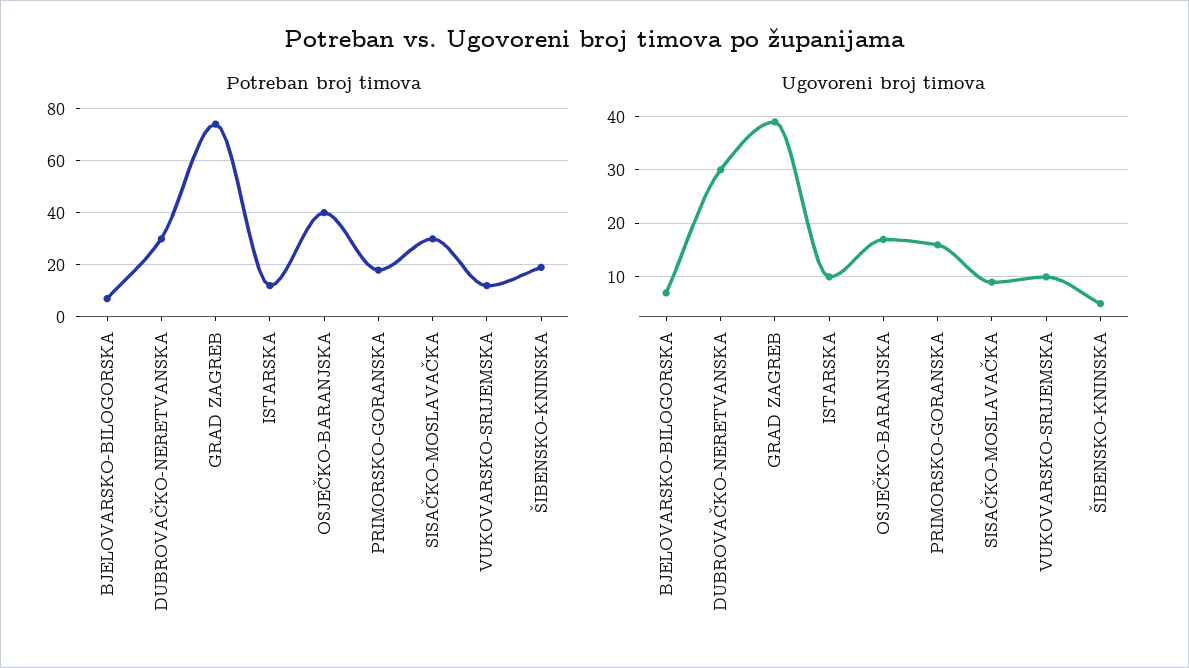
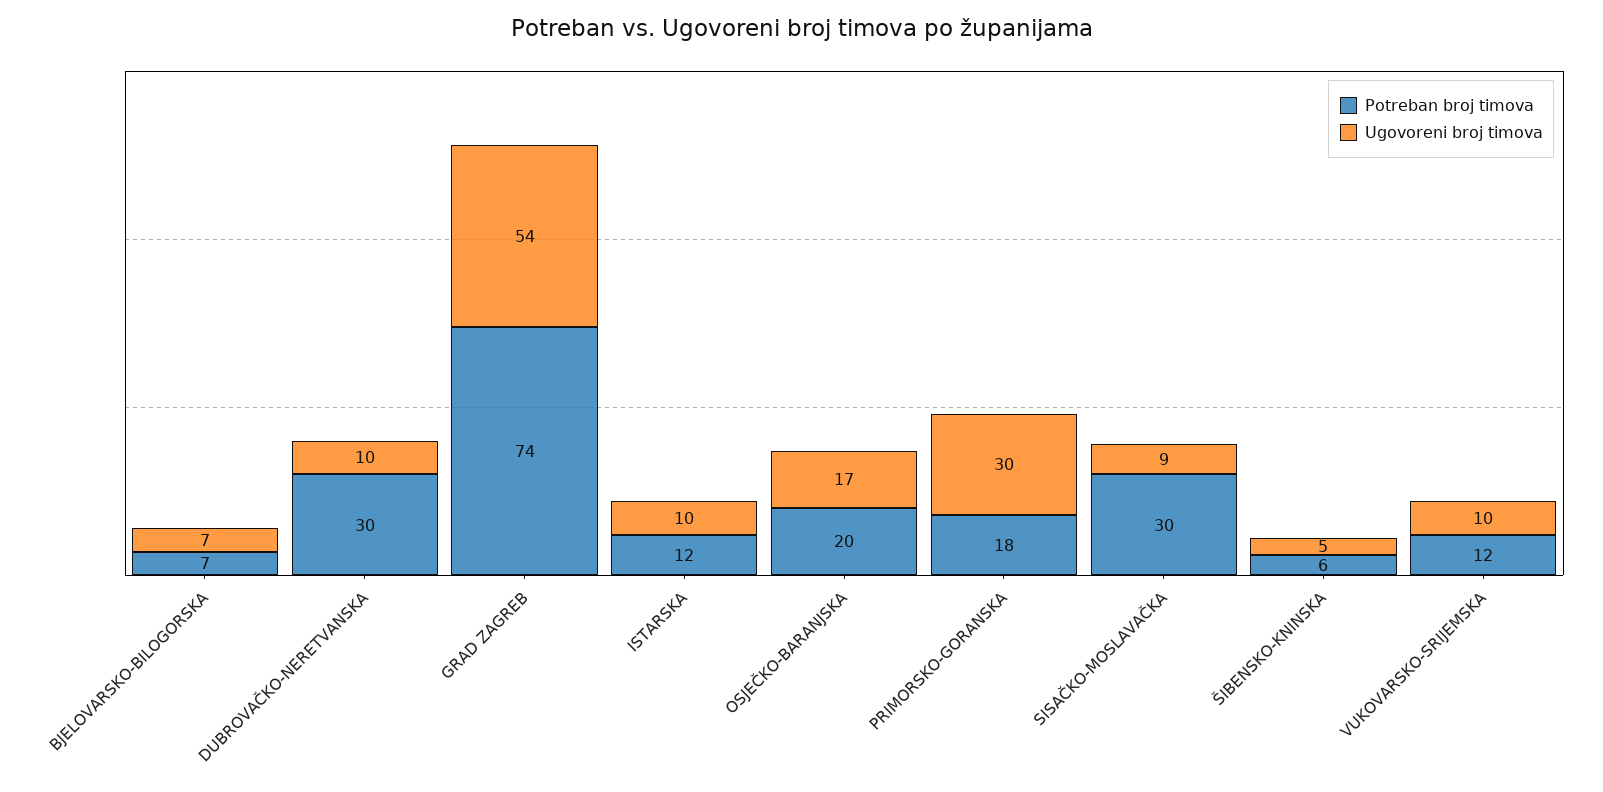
Potreban broj timova, OSJEČKO-BARANJSKA: 40 -> 20
Potreban broj timova, ŠIBENSKO-KNINSKA: 20 -> 6
Ugovoreni broj timova, DUBROVAČKO-NERETVANSKA: 30 -> 10
Ugovoreni broj timova, GRAD ZAGREB: 40 -> 54
Ugovoreni broj timova, PRIMORSKO-GORANSKA: 15 -> 30

